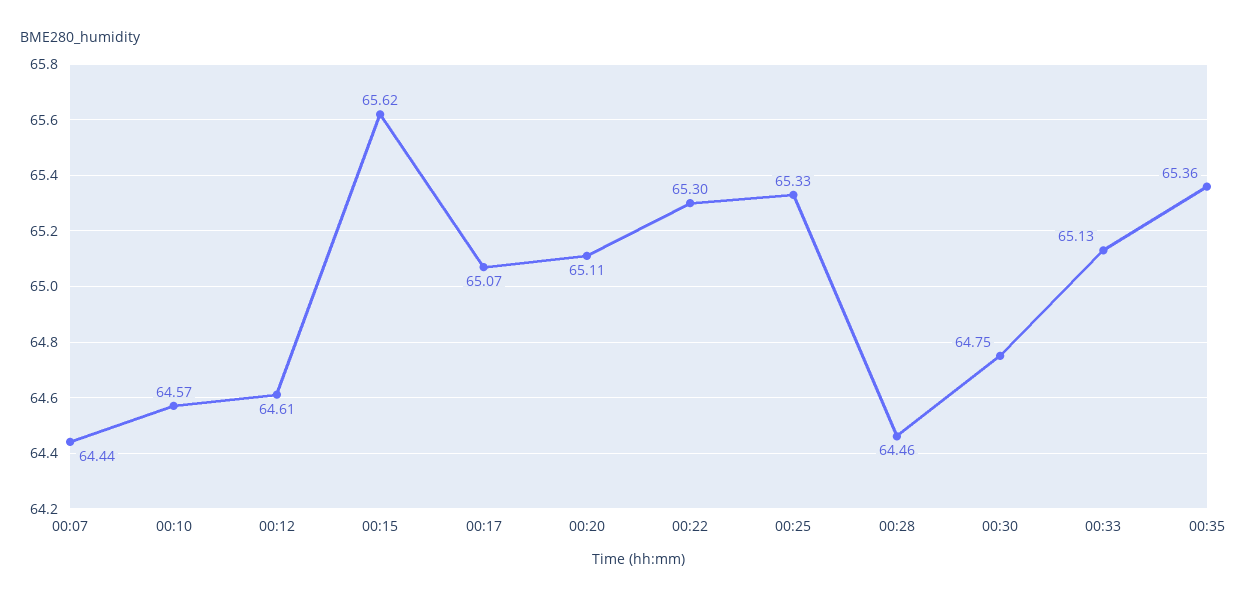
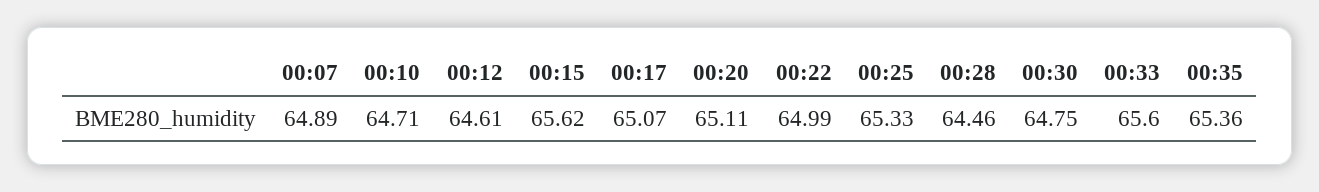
00:07: 64.44 -> 64.89
00:10: 64.57 -> 64.71
00:22: 65.3 -> 64.99
00:33: 65.13 -> 65.6

